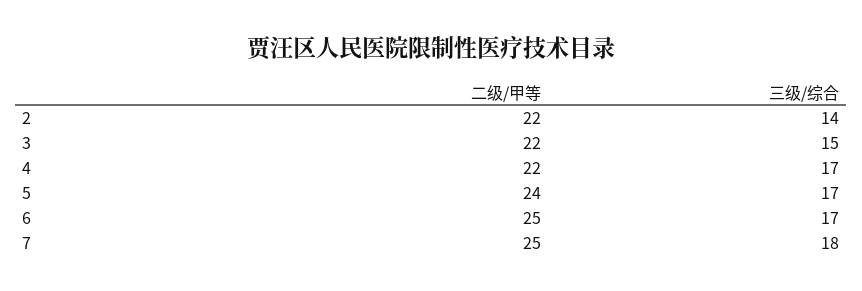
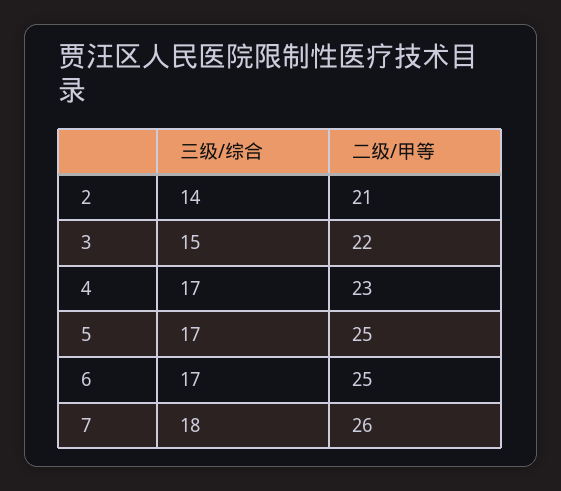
二级/甲等, 2: 22 -> 21
二级/甲等, 4: 22 -> 23
二级/甲等, 5: 24 -> 25
二级/甲等, 7: 25 -> 26

